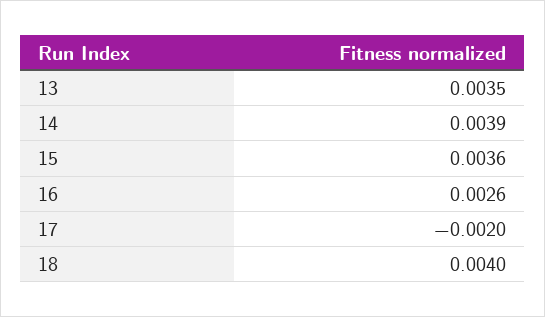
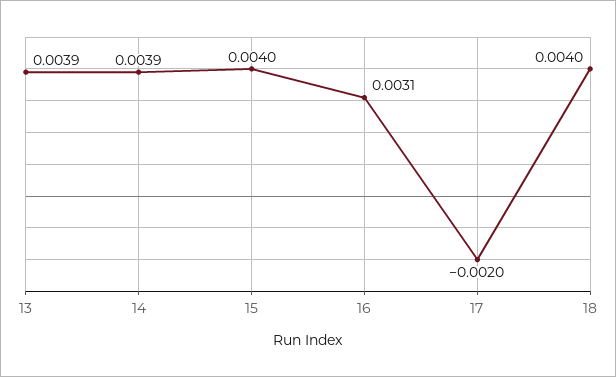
13: 0.0035 -> 0.0039
15: 0.0036 -> 0.004
16: 0.0026 -> 0.0031

